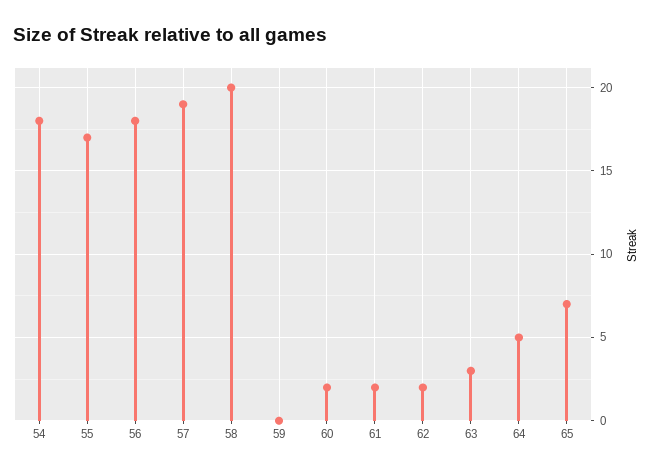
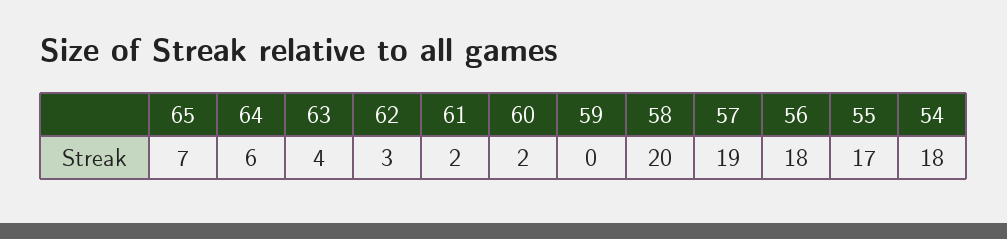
62: 2 -> 3
63: 3 -> 4
64: 5 -> 6

